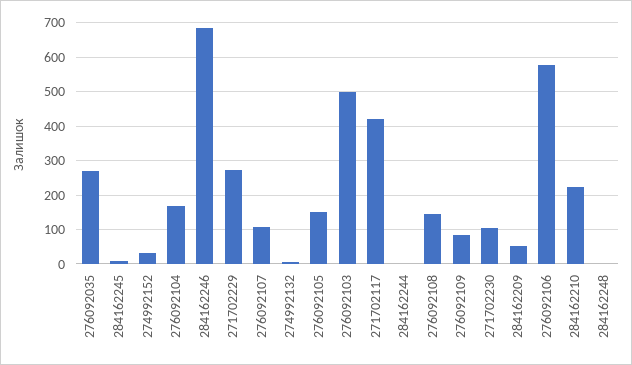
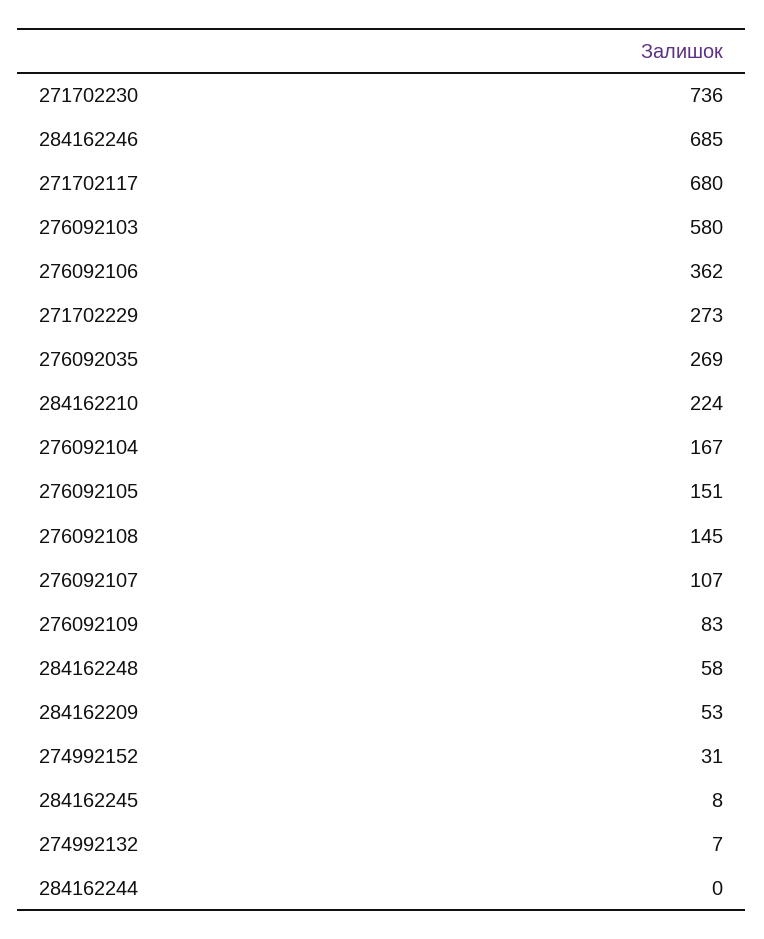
276092103: 500 -> 580
271702117: 420 -> 680
271702230: 100 -> 736
276092106: 580 -> 362
284162248: 0 -> 58

